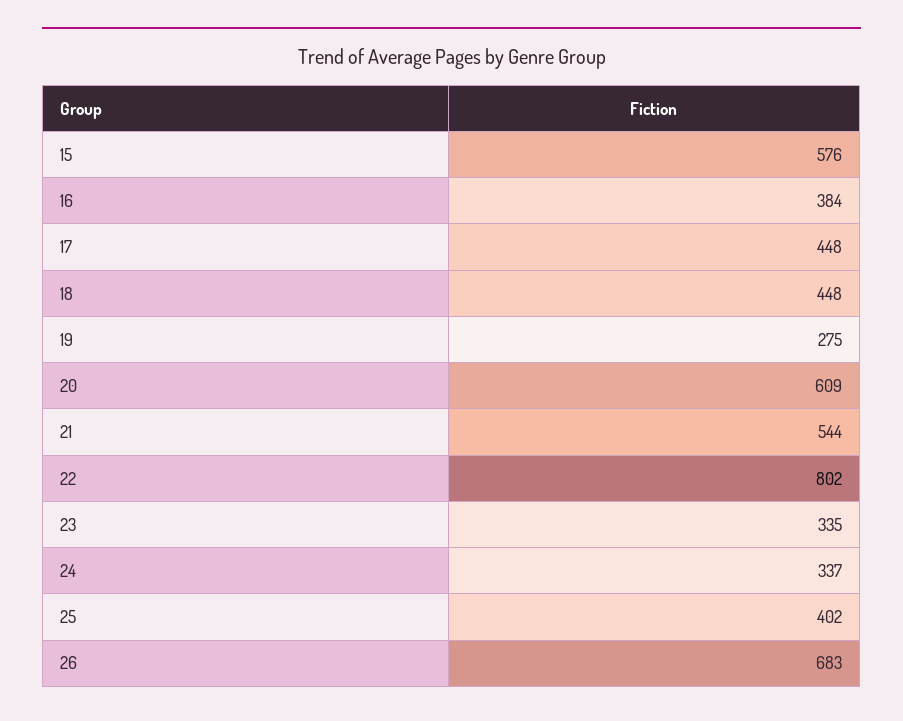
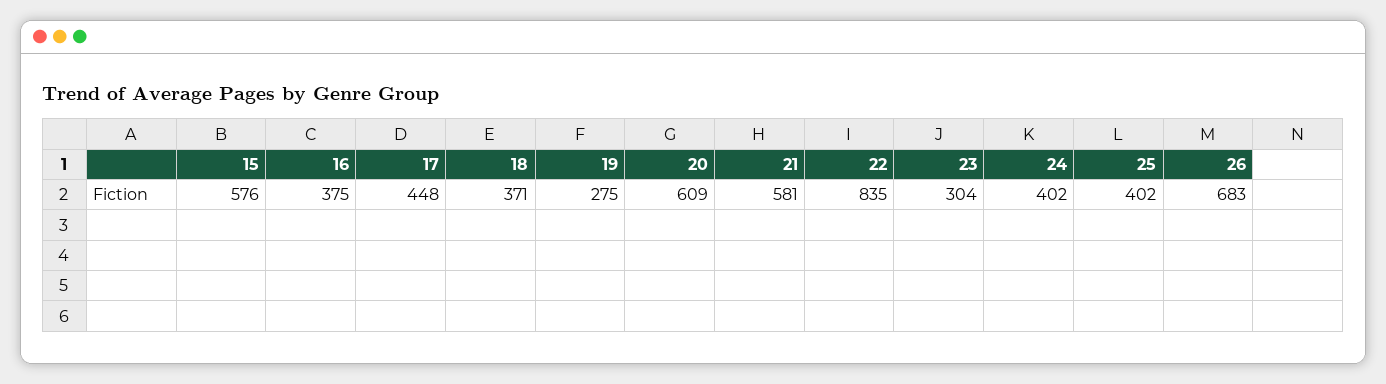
16: 384 -> 375
18: 448 -> 371
21: 544 -> 581
22: 802 -> 835
23: 335 -> 304
24: 337 -> 402

